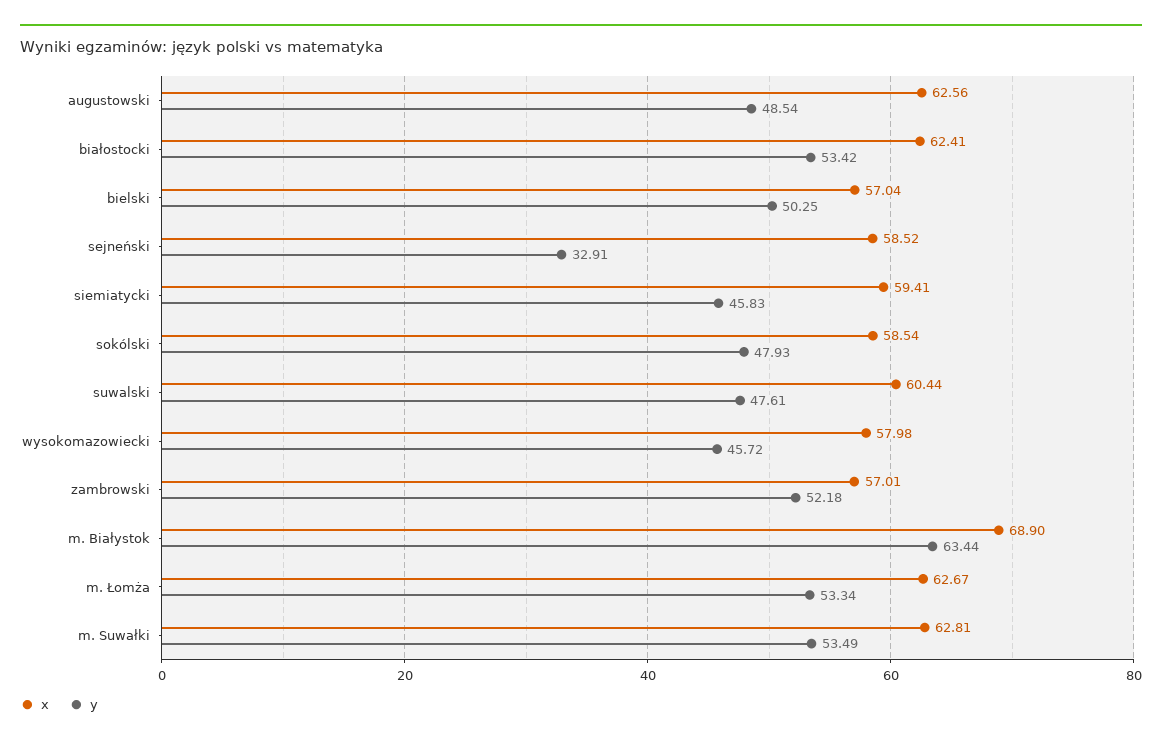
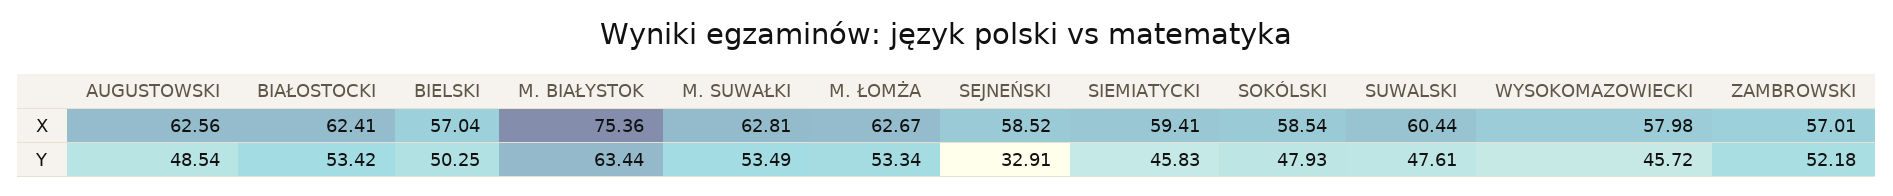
x, m. Białystok: 68.9 -> 75.36

